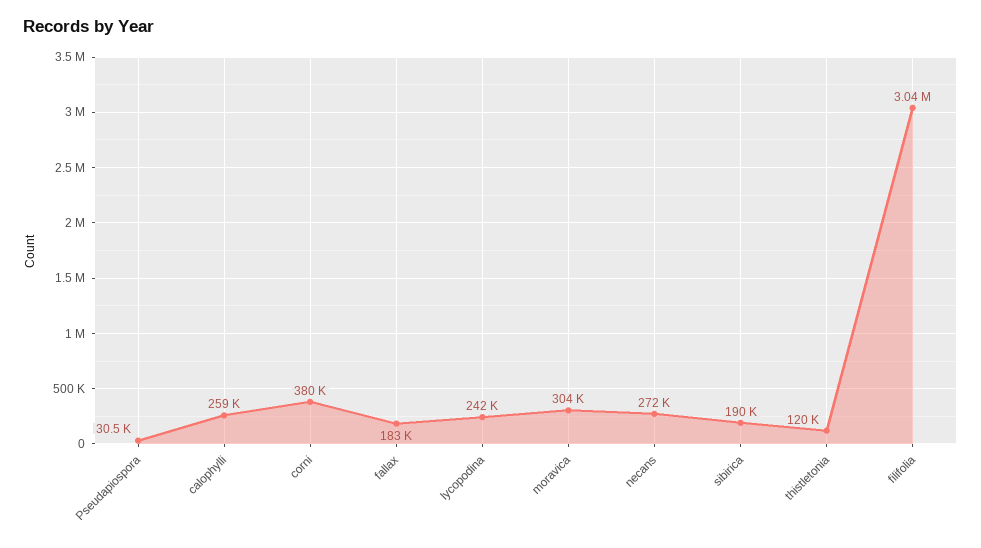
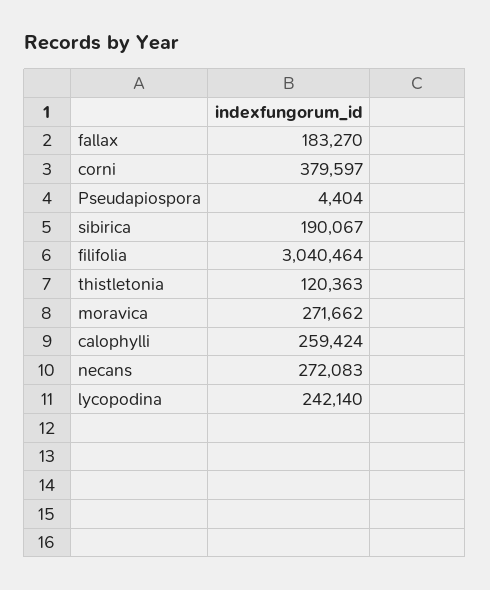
Pseudapiospora: 30500 -> 4404
moravica: 304000 -> 271662

